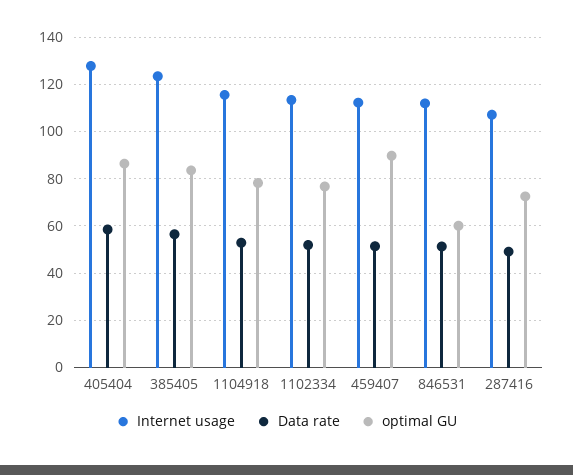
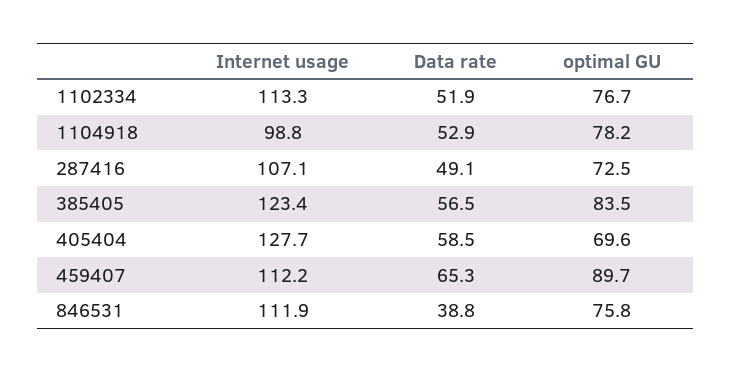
optimal GU, 405404: 85 -> 69.6
Internet usage, 1104918: 115 -> 98.8
Data rate, 459407: 50 -> 65.3
Data rate, 846531: 50 -> 38.8
optimal GU, 846531: 60 -> 75.8

